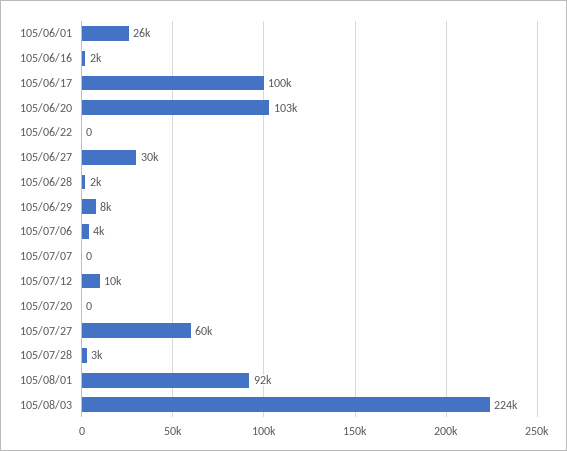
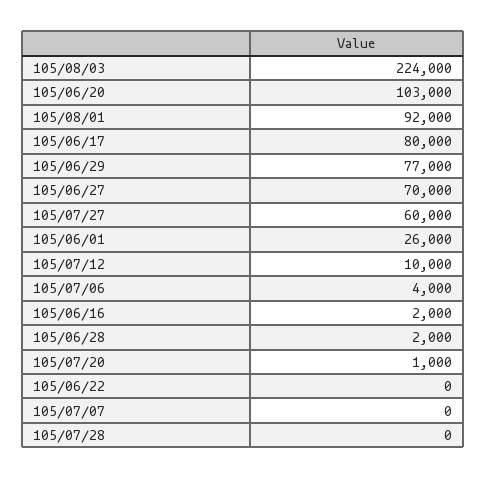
105/06/17: 100000 -> 80000
105/06/27: 30000 -> 70000
105/06/29: 8000 -> 77000
105/07/20: 0 -> 1000
105/07/28: 3000 -> 0

